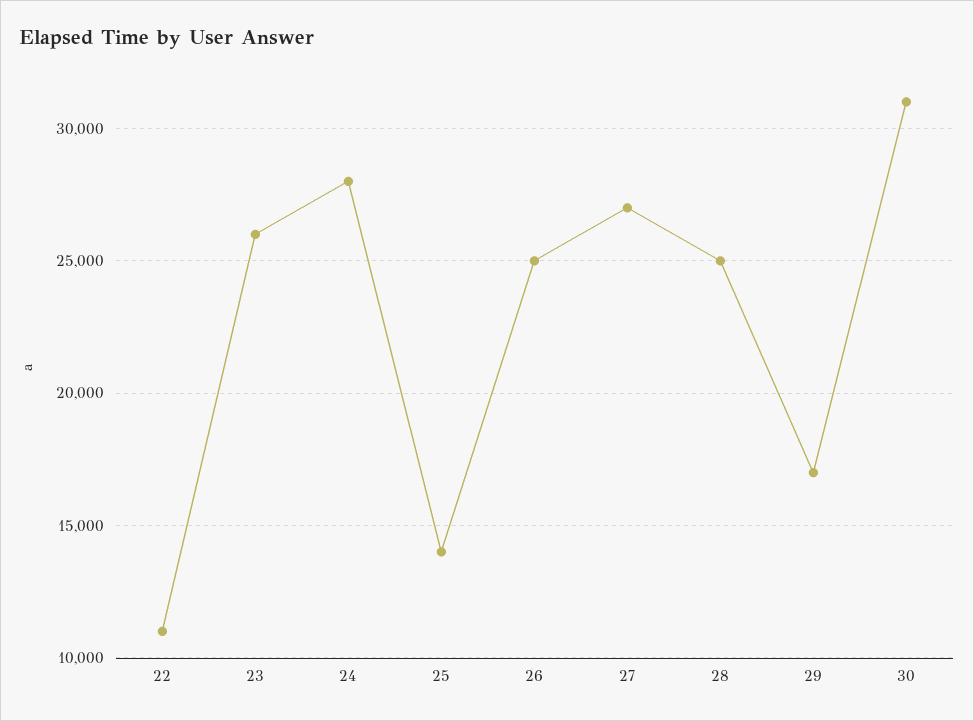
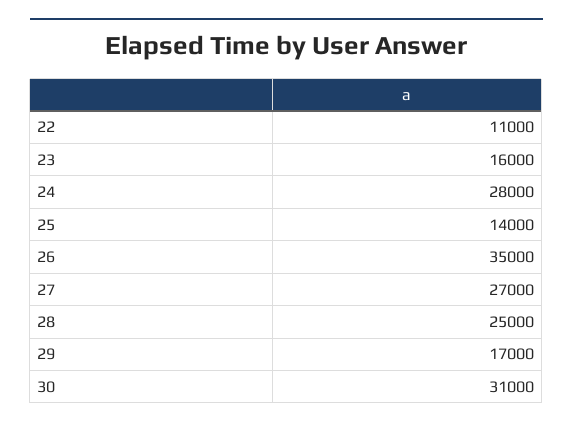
23: 26000 -> 16000
26: 25000 -> 35000

